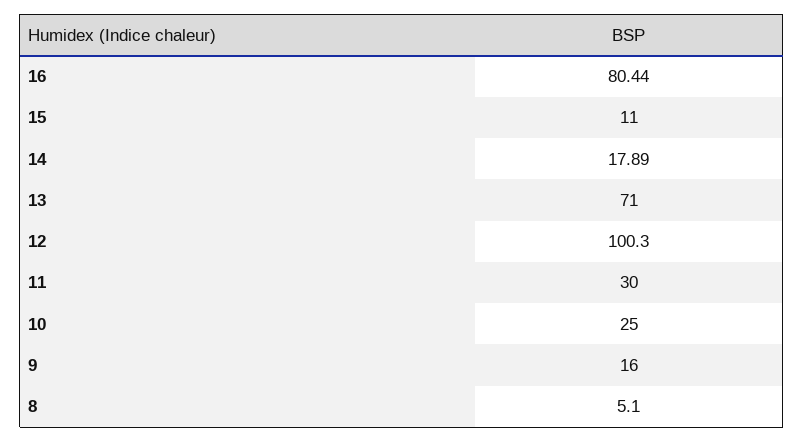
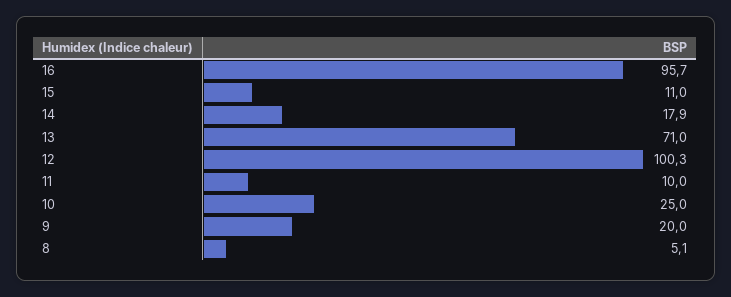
16: 80.44 -> 95.7
11: 30 -> 10
9: 16 -> 20

